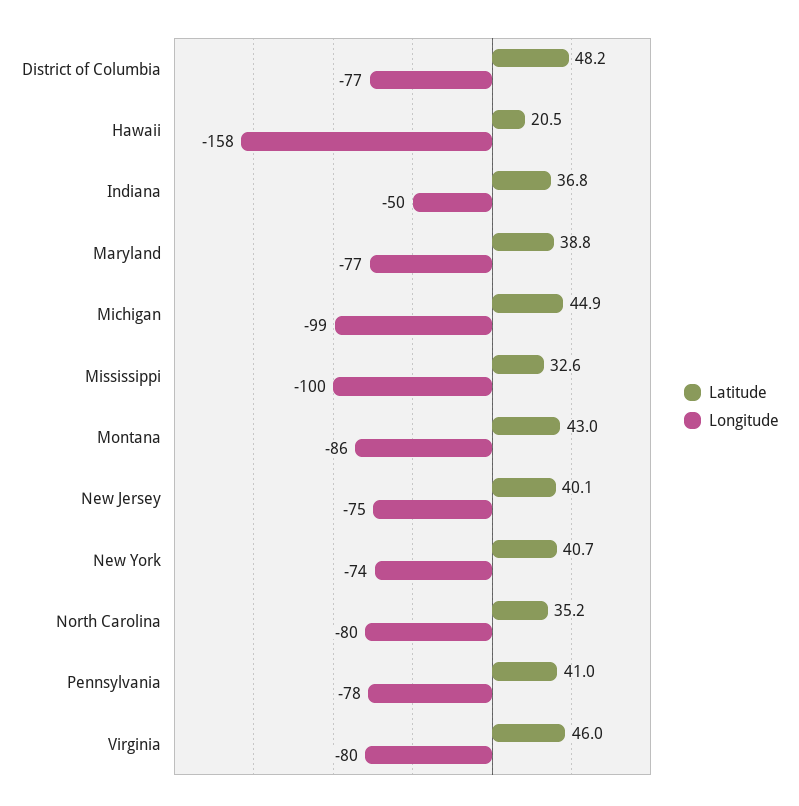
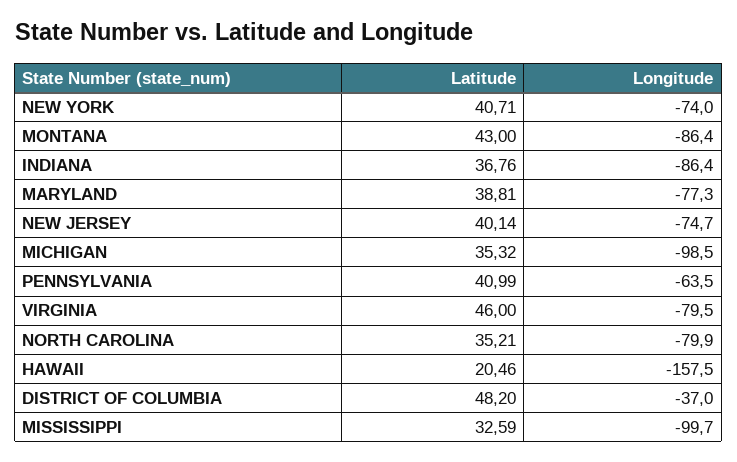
Longitude, District of Columbia: -77 -> -37
Longitude, Indiana: -50 -> -86.4
Latitude, Michigan: 44.9 -> 35.32
Longitude, Pennsylvania: -78 -> -63.5

